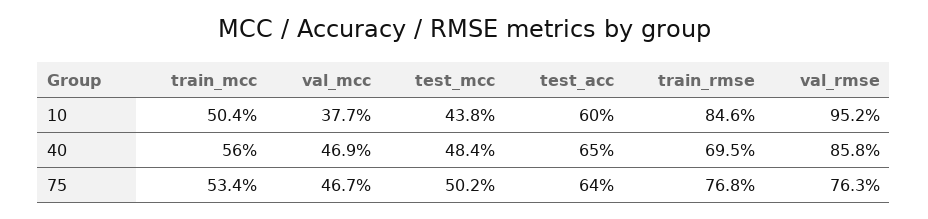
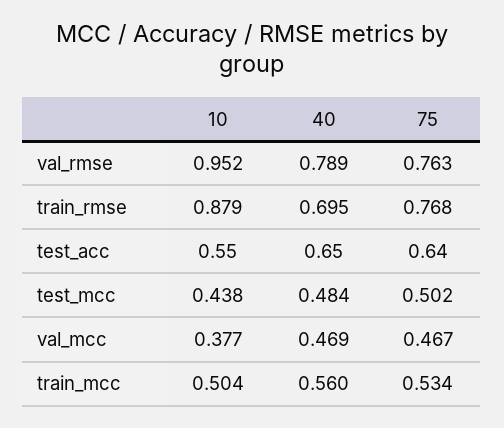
test_acc, 10: 0.6 -> 0.55
train_rmse, 10: 0.846 -> 0.879
val_rmse, 40: 0.858 -> 0.789

